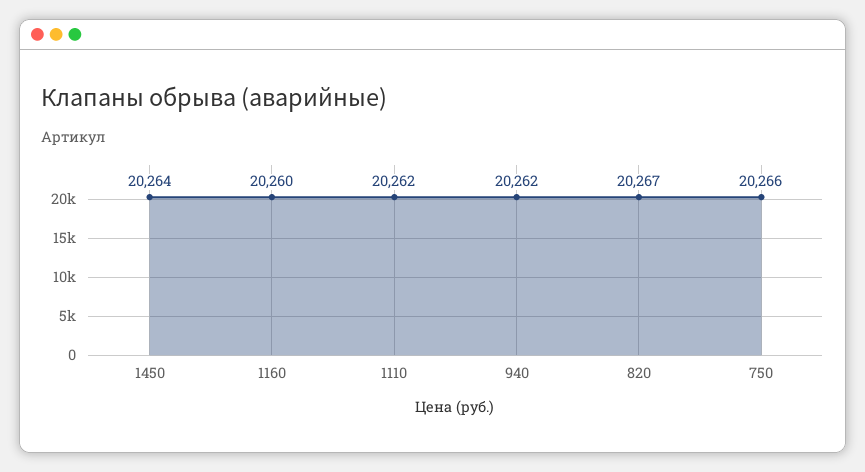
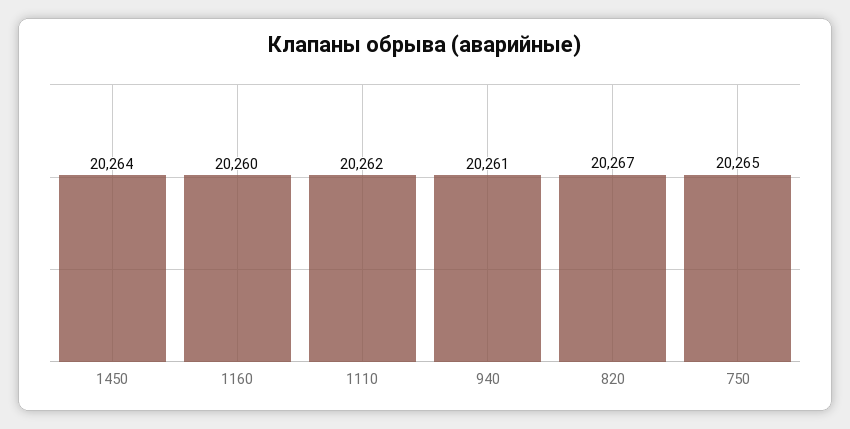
940: 20262 -> 20261
750: 20266 -> 20265

